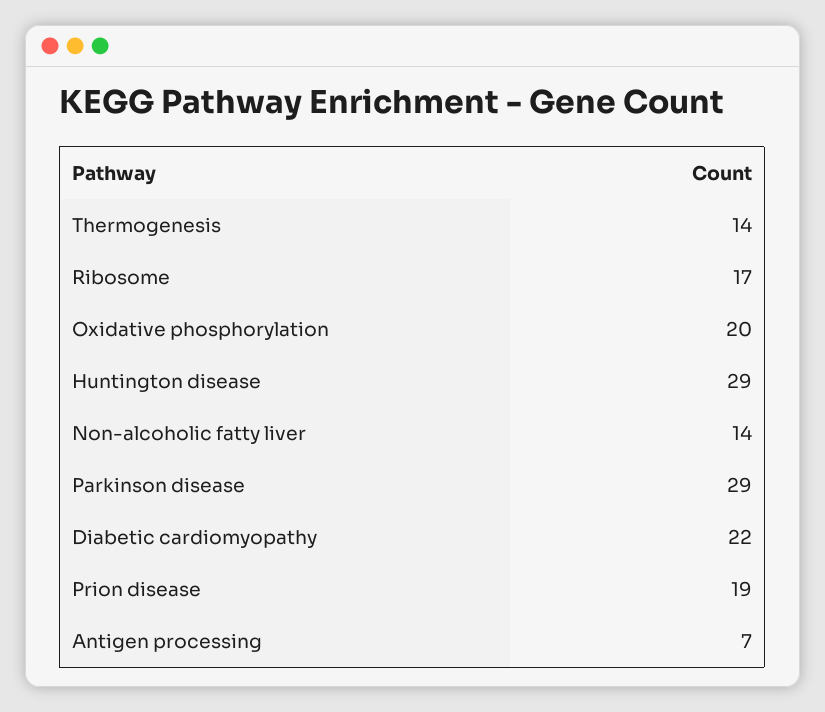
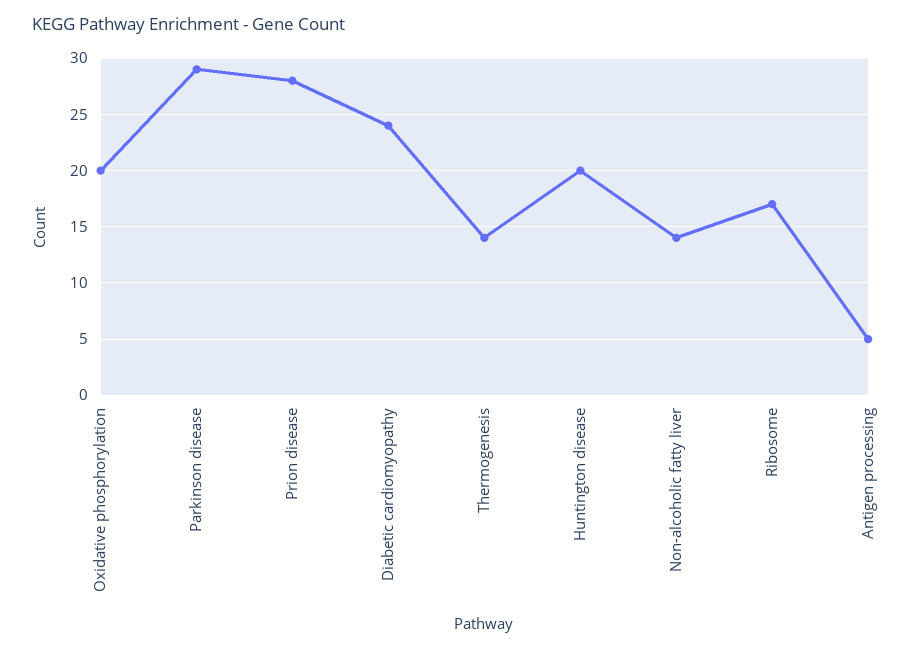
Huntington disease: 29 -> 20
Diabetic cardiomyopathy: 22 -> 24
Prion disease: 19 -> 28
Antigen processing: 7 -> 5

